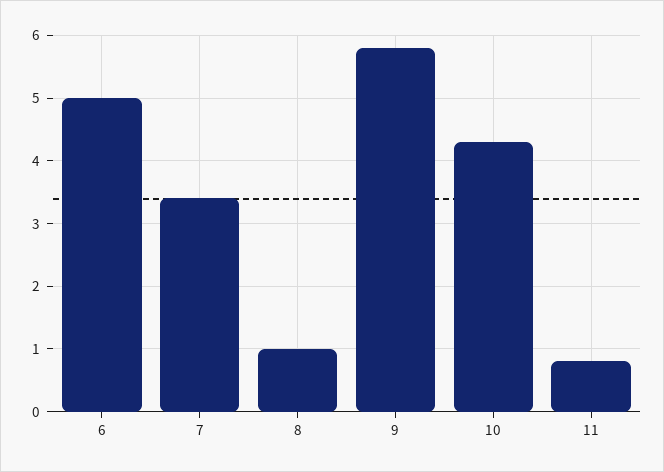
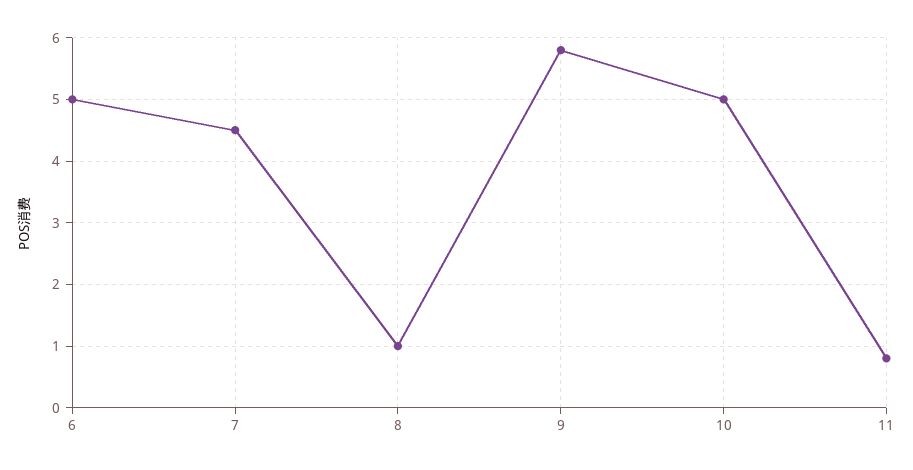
7: 3.4 -> 4.5
10: 4.3 -> 5

